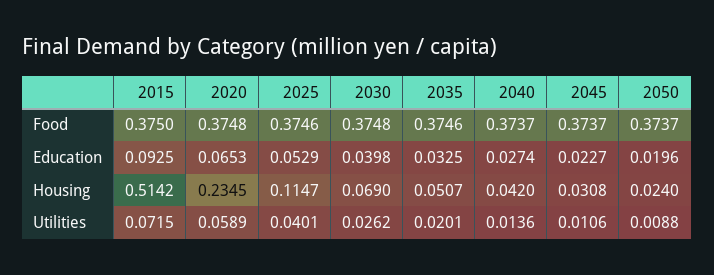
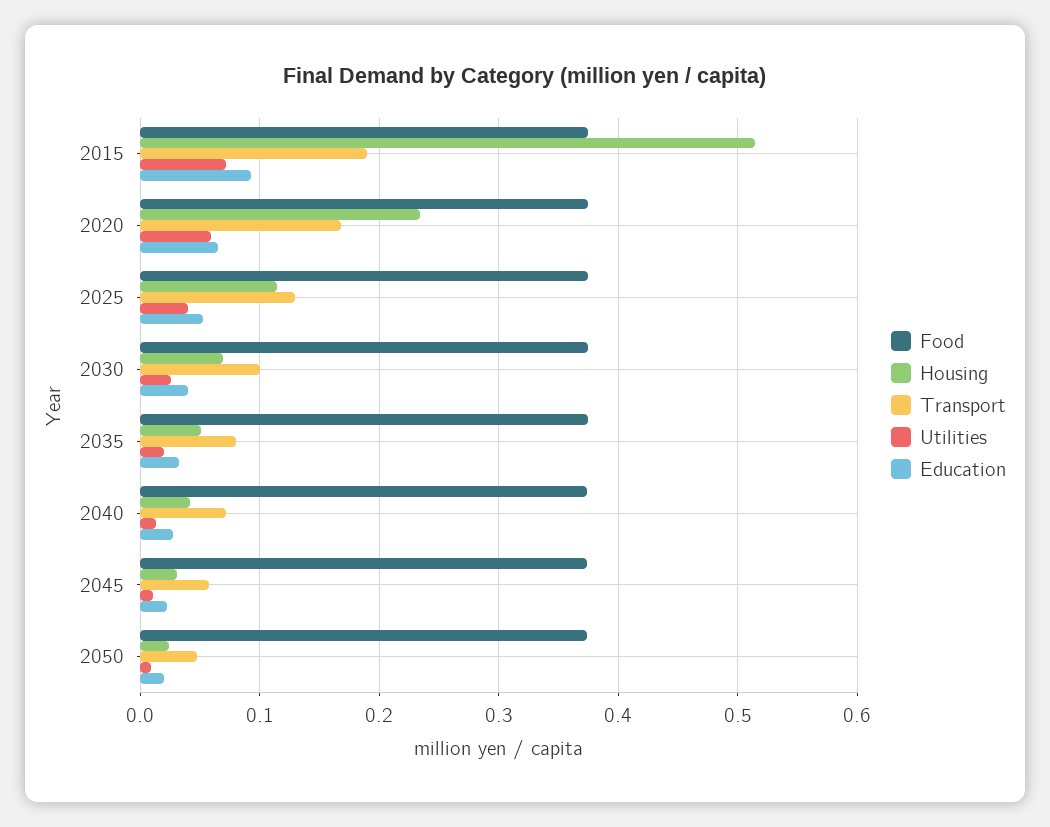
Transport, 2015: none -> 0.19
Transport, 2020: none -> 0.17
Transport, 2025: none -> 0.13
Transport, 2030: none -> 0.1
Transport, 2035: none -> 0.08
Transport, 2040: none -> 0.07
Transport, 2045: none -> 0.06
Transport, 2050: none -> 0.05

